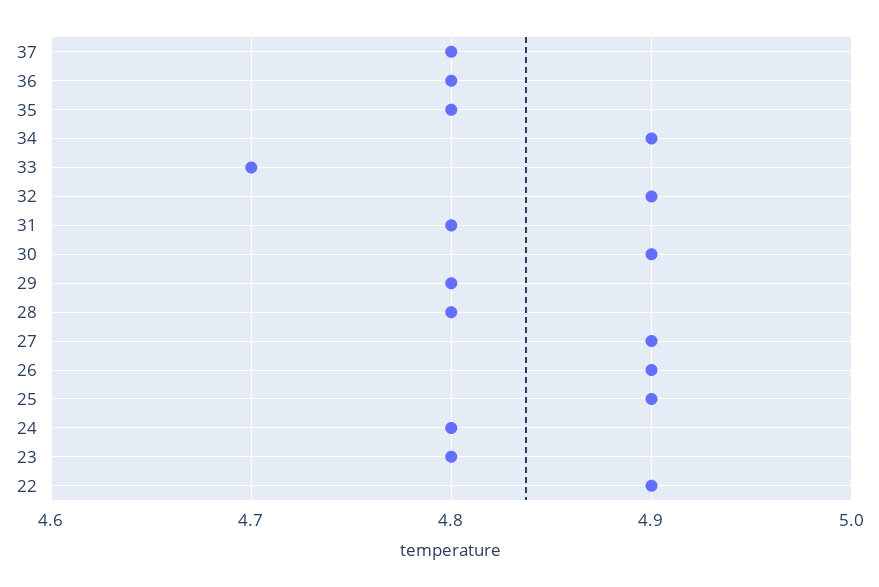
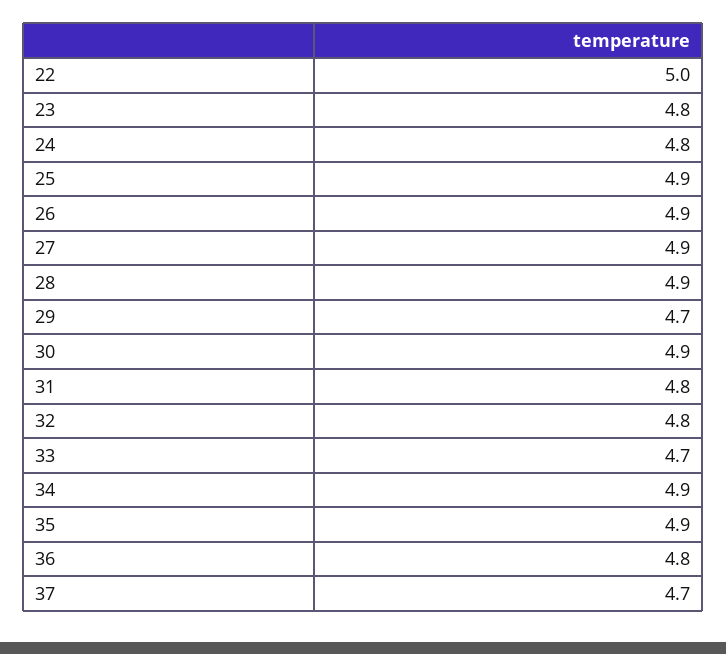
37: 4.8 -> 4.7
35: 4.8 -> 4.9
32: 4.9 -> 4.8
29: 4.8 -> 4.7
28: 4.8 -> 4.9
22: 4.9 -> 5

